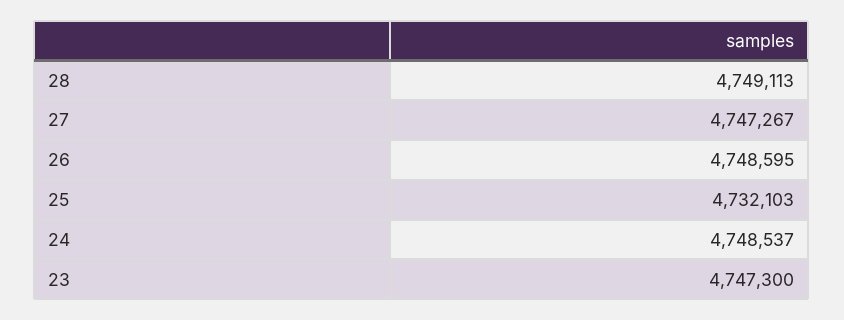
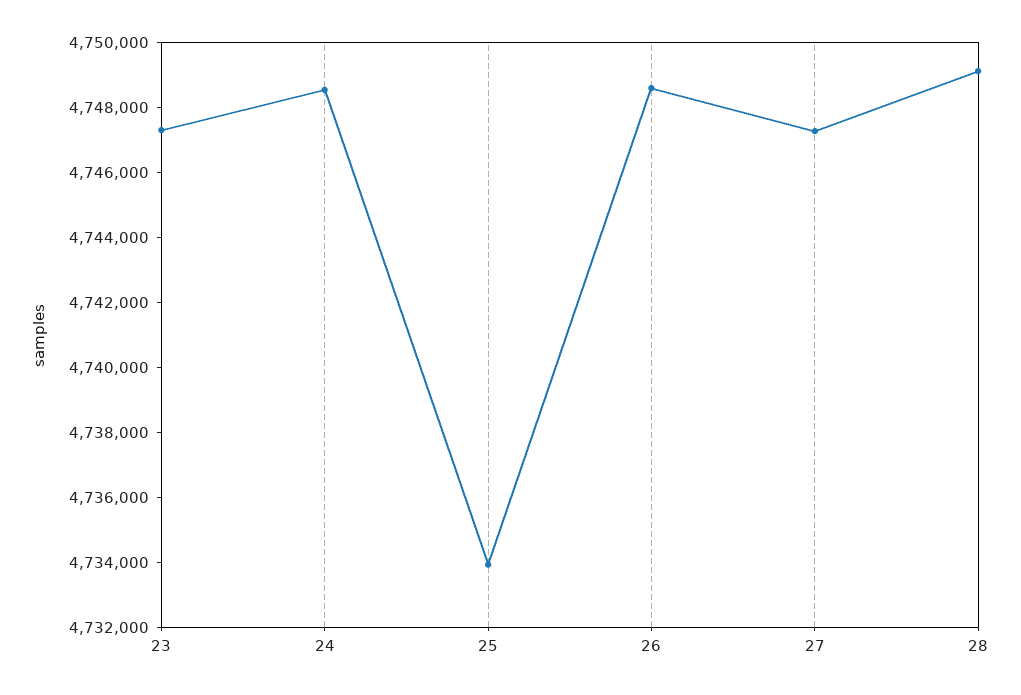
25: 4732103 -> 4734000

